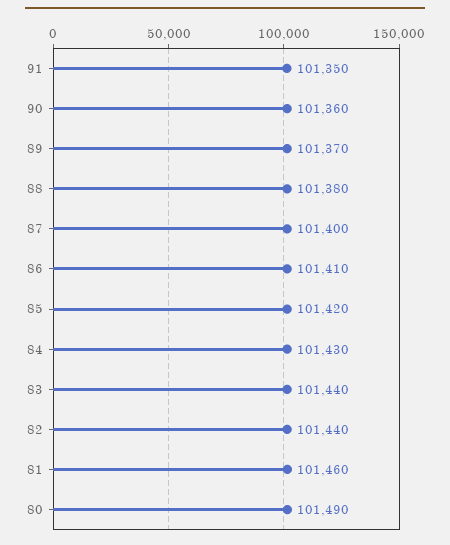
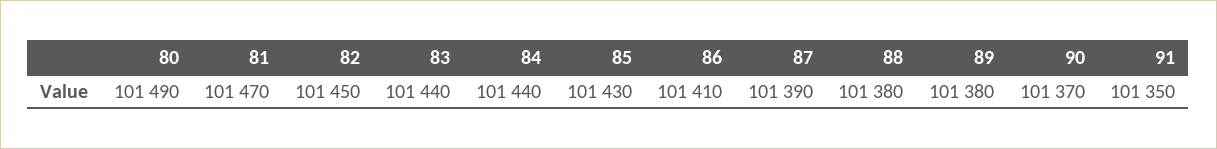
90: 101360 -> 101370
89: 101370 -> 101380
87: 101400 -> 101390
85: 101420 -> 101430
84: 101430 -> 101440
82: 101440 -> 101450
81: 101460 -> 101470

